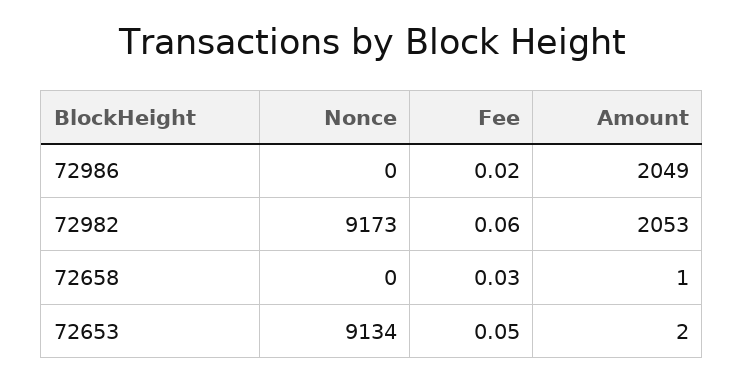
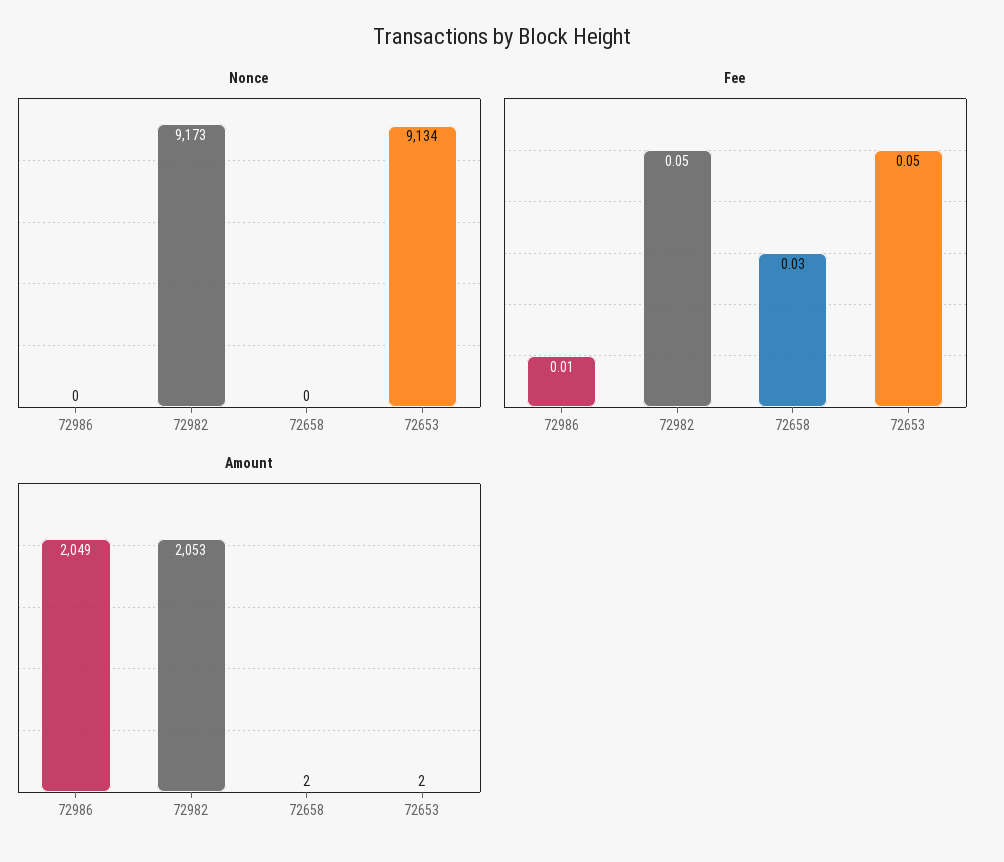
Fee, 72986: 0.02 -> 0.01
Fee, 72982: 0.06 -> 0.05
Amount, 72658: 1 -> 2

